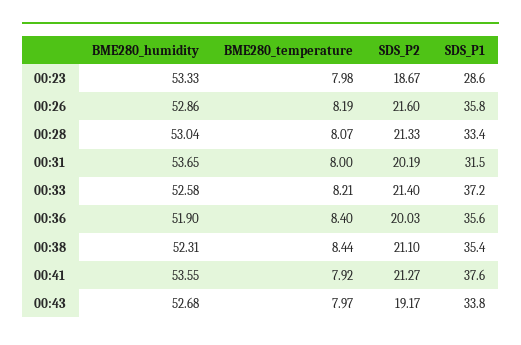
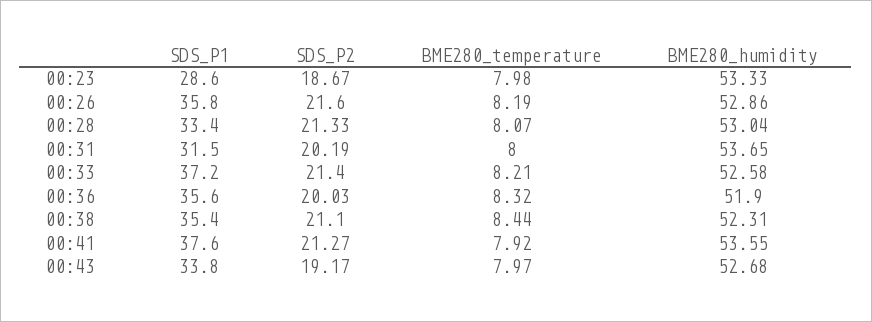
BME280_temperature, 00:36: 8.4 -> 8.32

